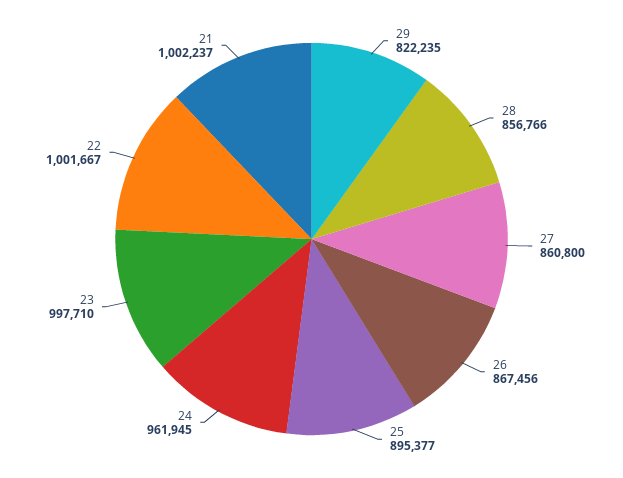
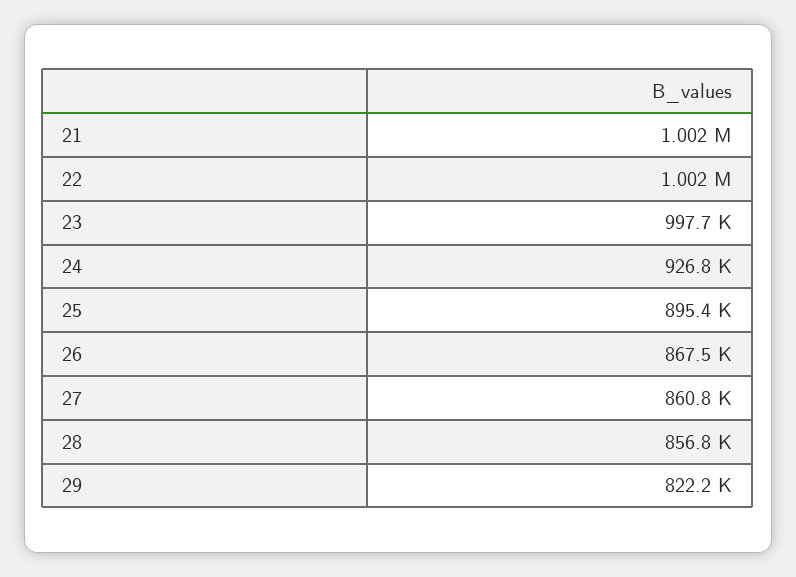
24: 961945 -> 926800

